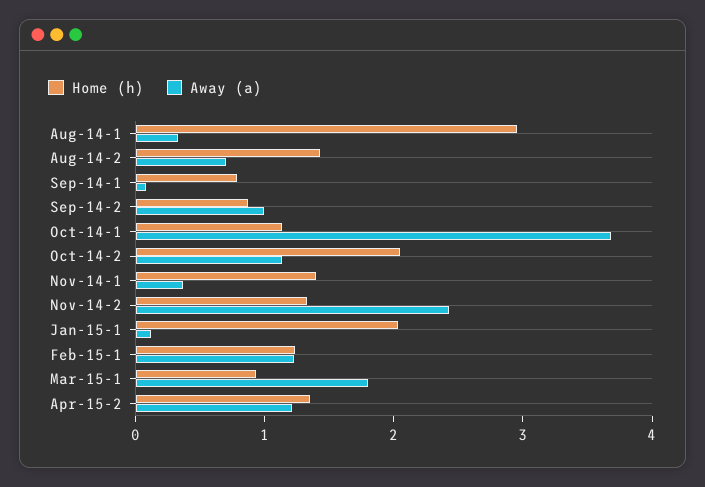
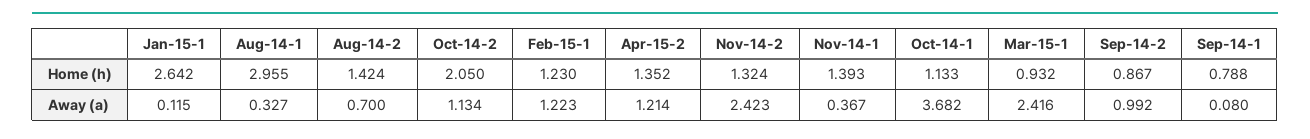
Home (h), Jan-15-1: 2 -> 2.642
Away (a), Mar-15-1: 1.8 -> 2.416

